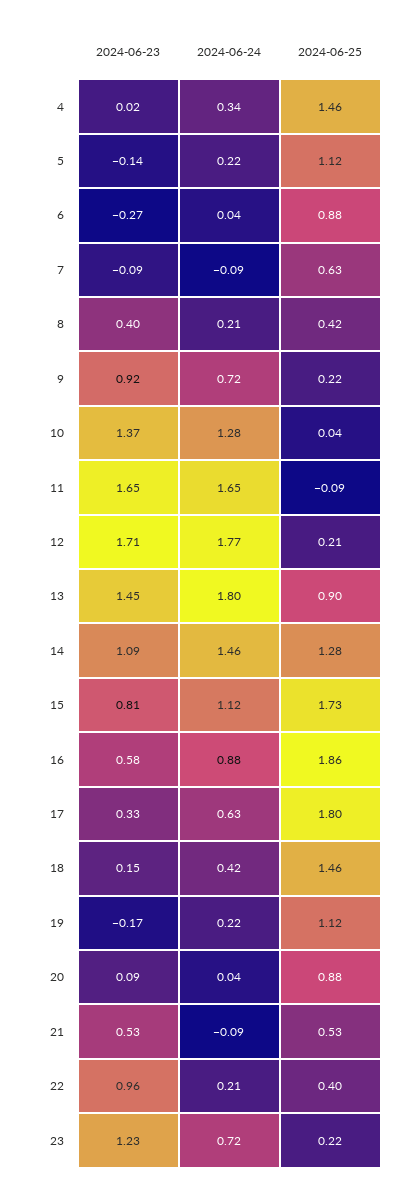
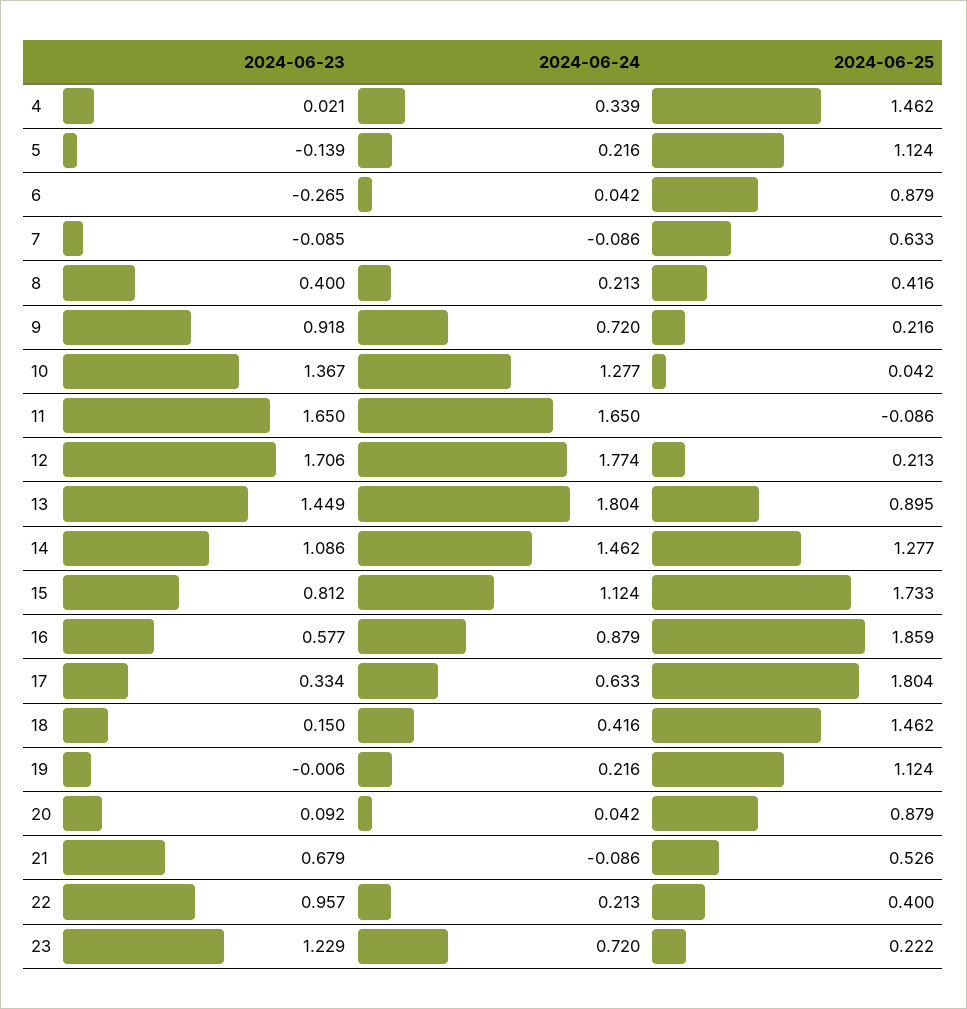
2024-06-23, 19: -0.17 -> -0.006
2024-06-23, 21: 0.53 -> 0.679

